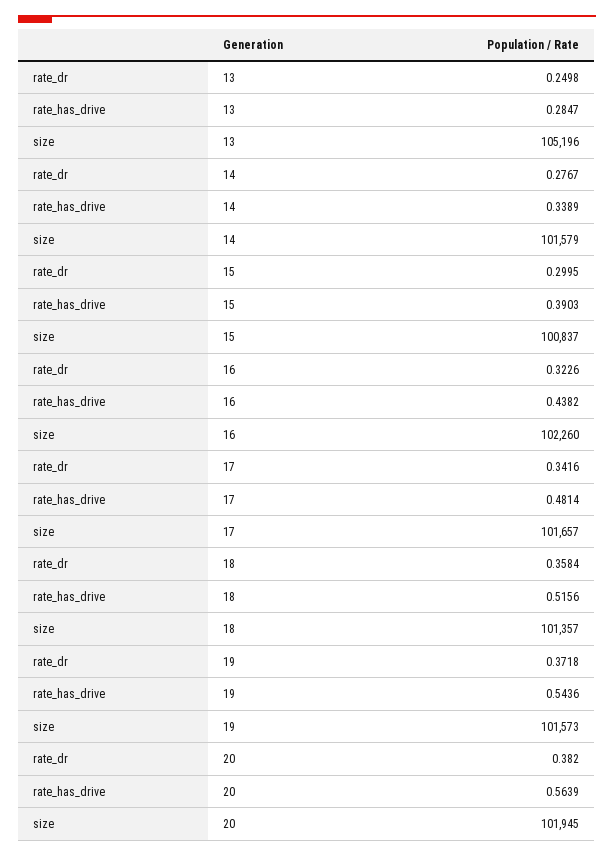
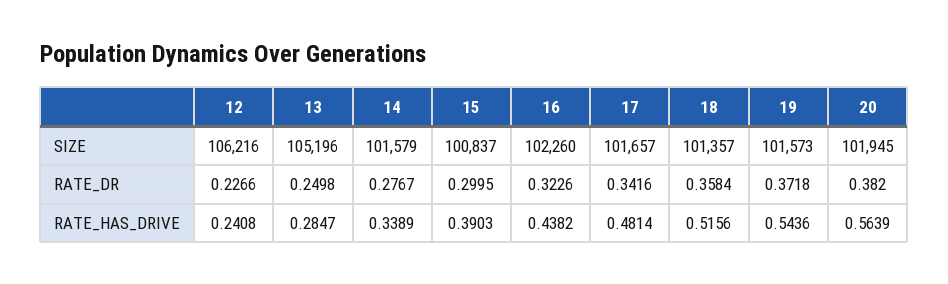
size, 12: none -> 106216
rate_dr, 12: none -> 0.2266
rate_has_drive, 12: none -> 0.2408

